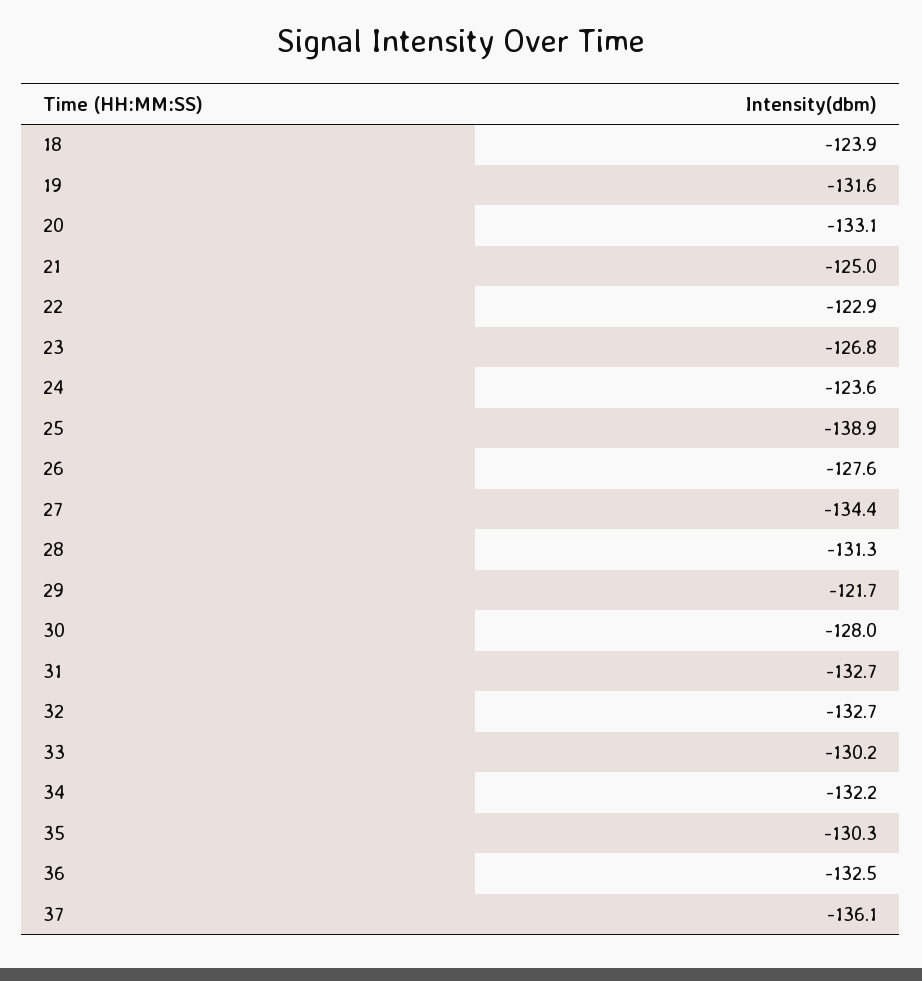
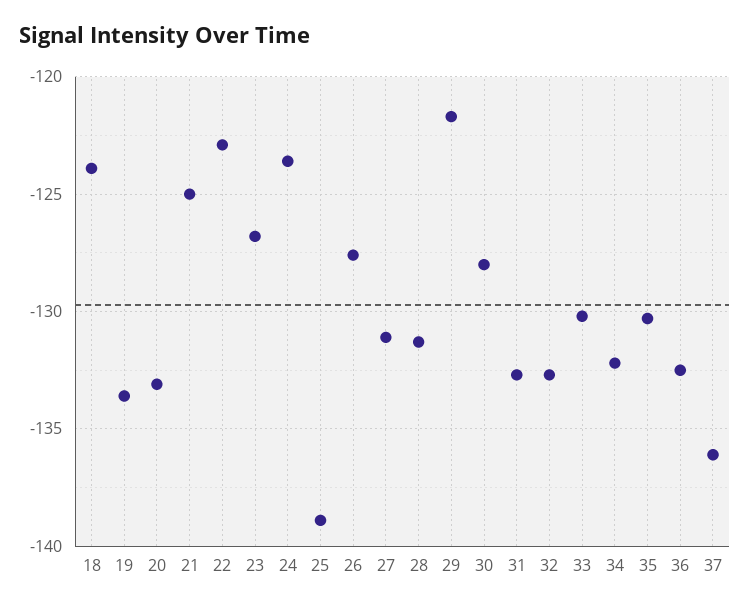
19: -131.6 -> -133.5
27: -134.4 -> -131

